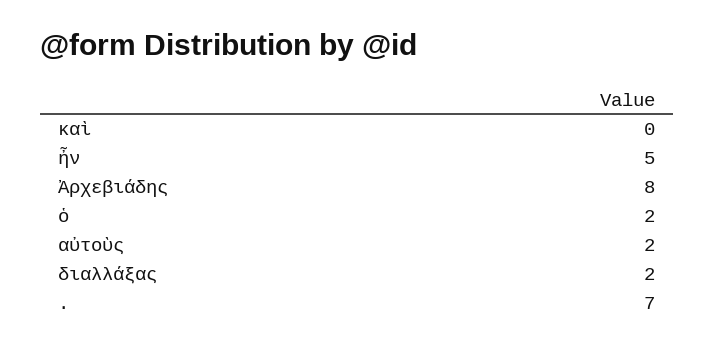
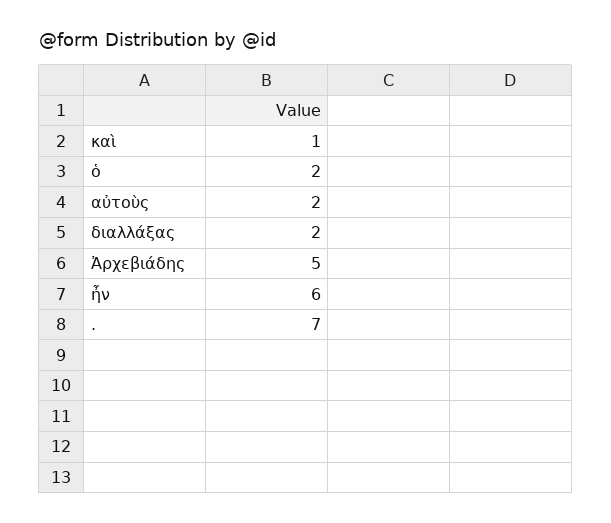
καὶ: 0 -> 1
ἦν: 5 -> 6
Ἀρχεβιάδης: 8 -> 5

